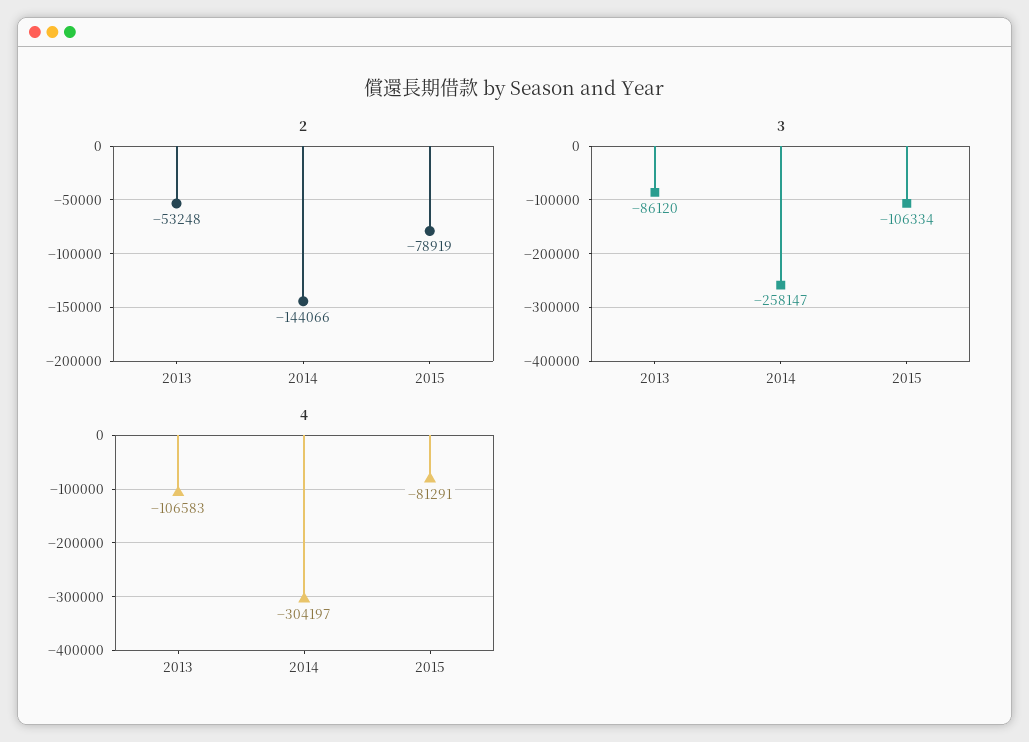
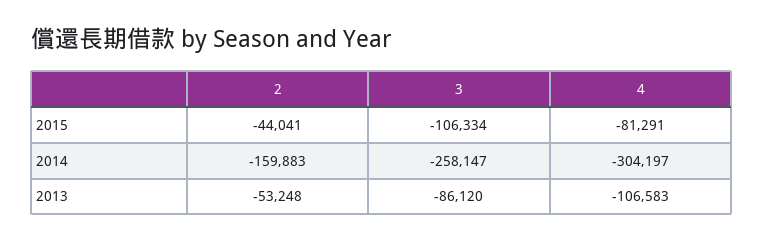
2, 2014: -144066 -> -159883
2, 2015: -78919 -> -44041

